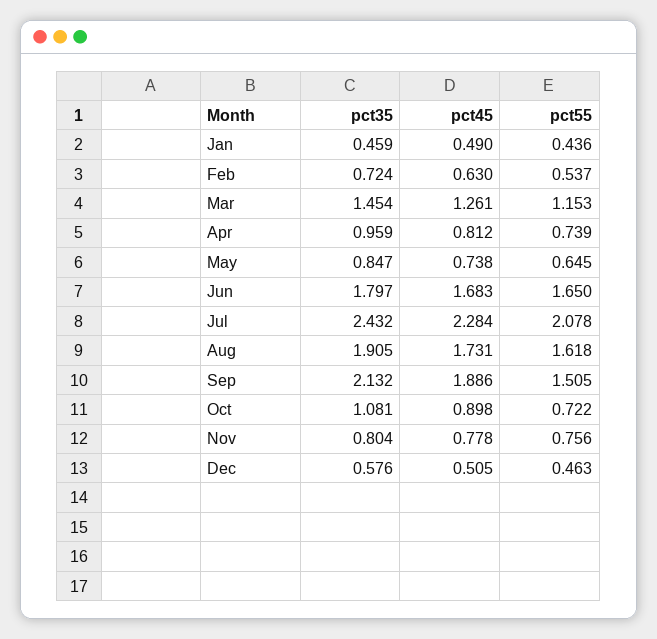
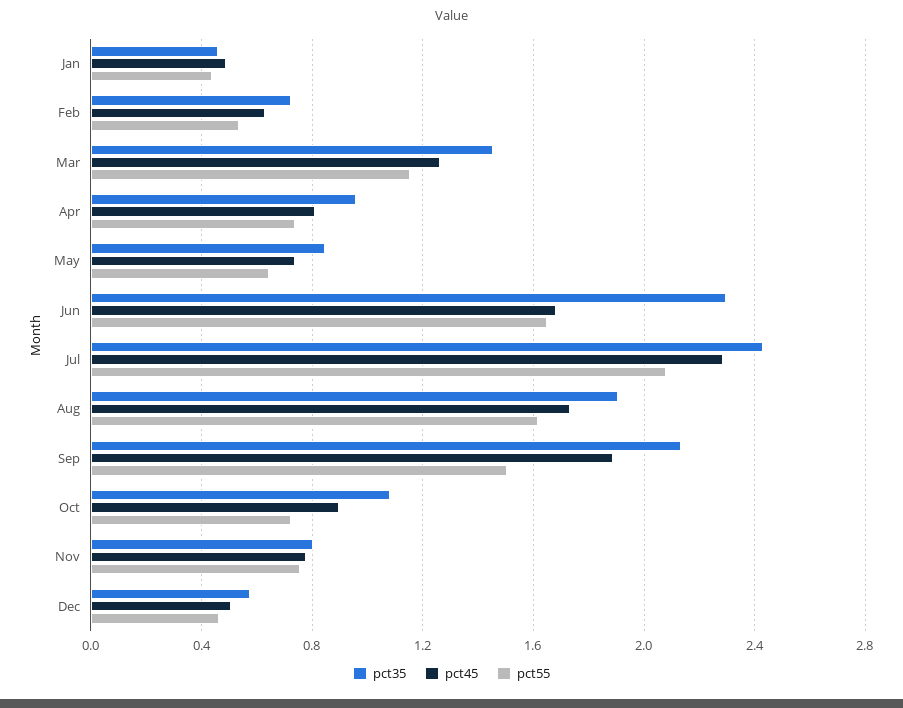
pct35, Jun: 1.797 -> 2.3

